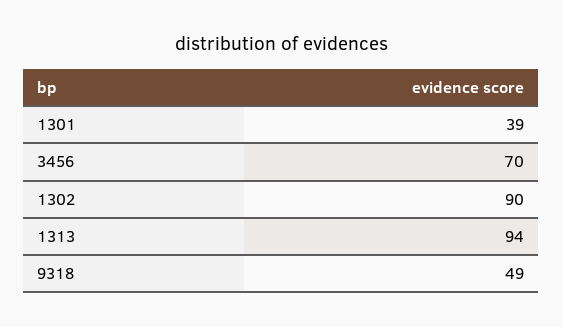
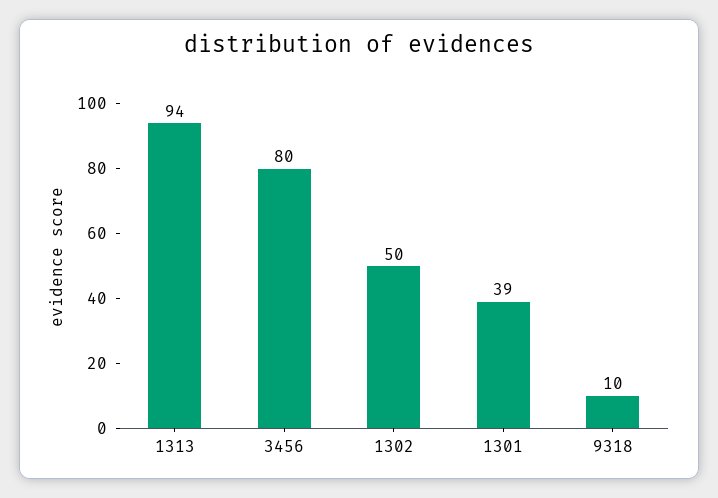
3456: 70 -> 80
1302: 90 -> 50
9318: 49 -> 10

